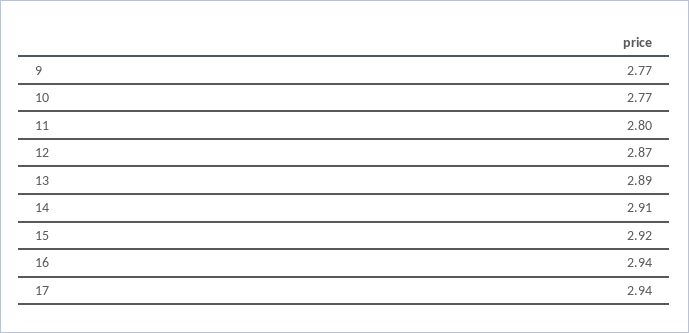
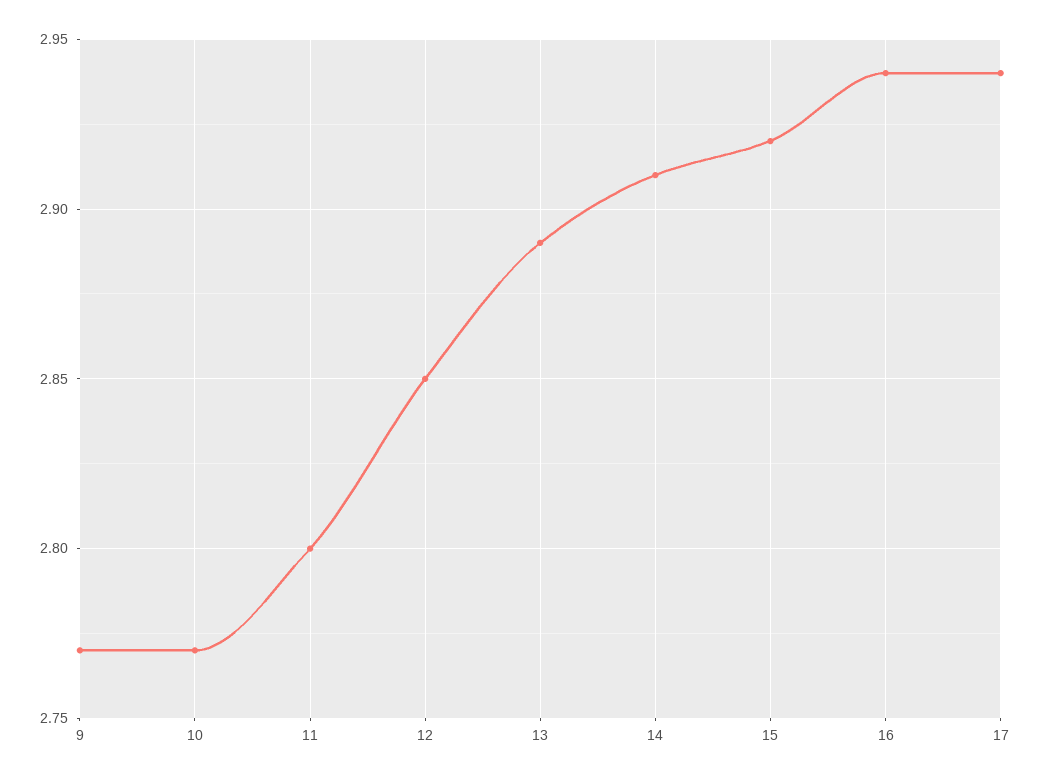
12: 2.87 -> 2.85

